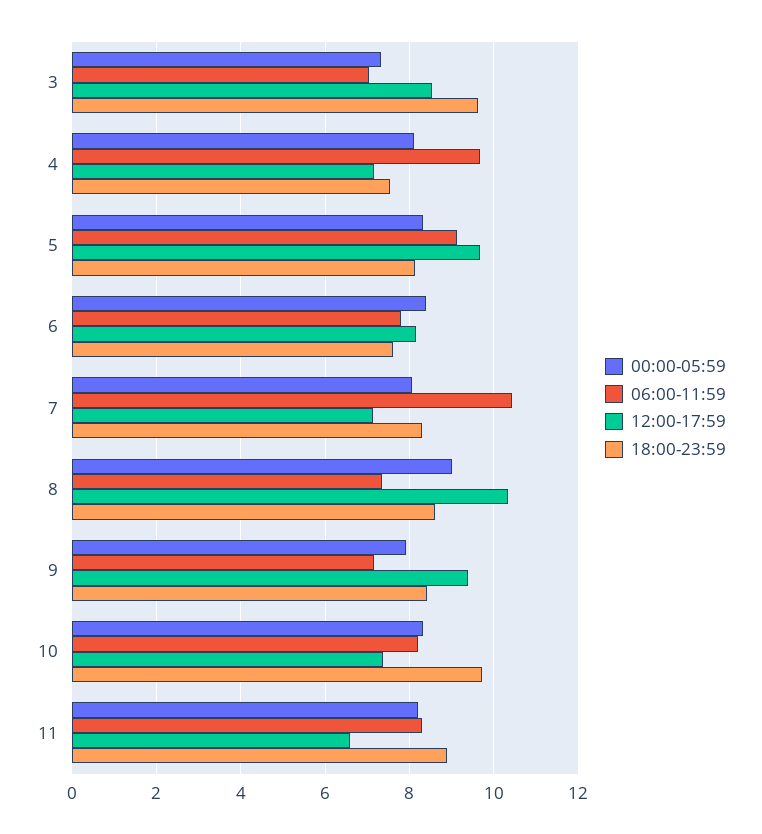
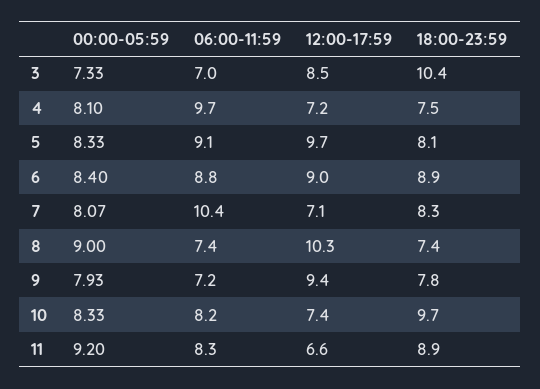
18:00-23:59, 3: 9.6 -> 10.4
06:00-11:59, 6: 7.8 -> 8.8
12:00-17:59, 6: 8.2 -> 9
18:00-23:59, 6: 7.6 -> 8.9
18:00-23:59, 8: 8.6 -> 7.4
18:00-23:59, 9: 8.4 -> 7.8
00:00-05:59, 11: 8.2 -> 9.2

